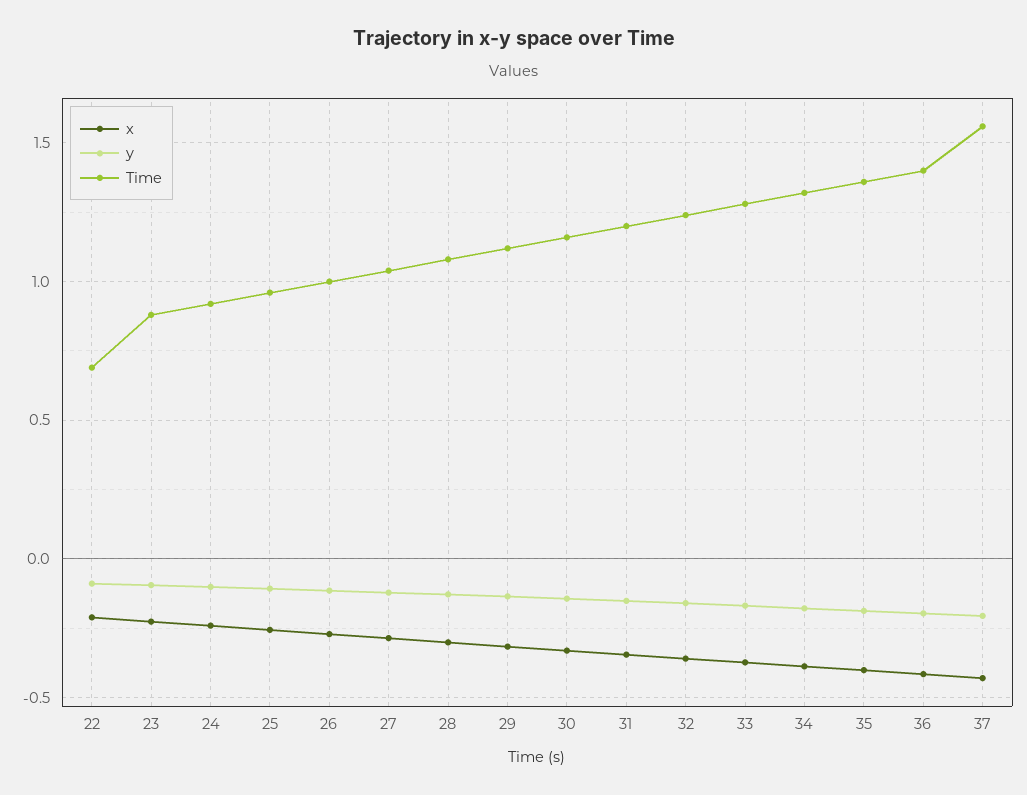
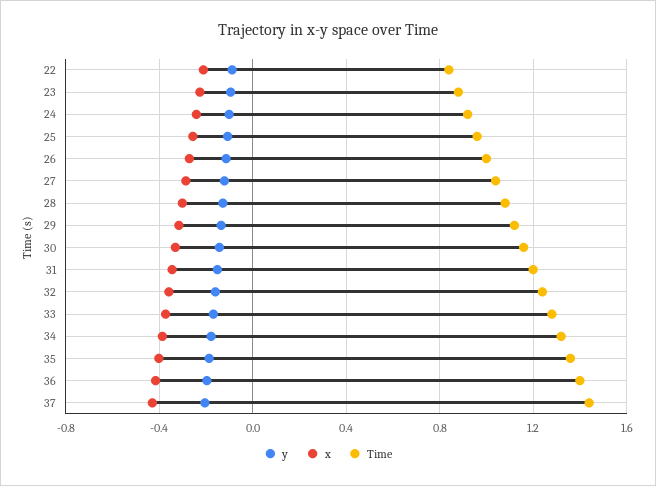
Time, 22: 0.7 -> 0.85
Time, 37: 1.55 -> 1.45

